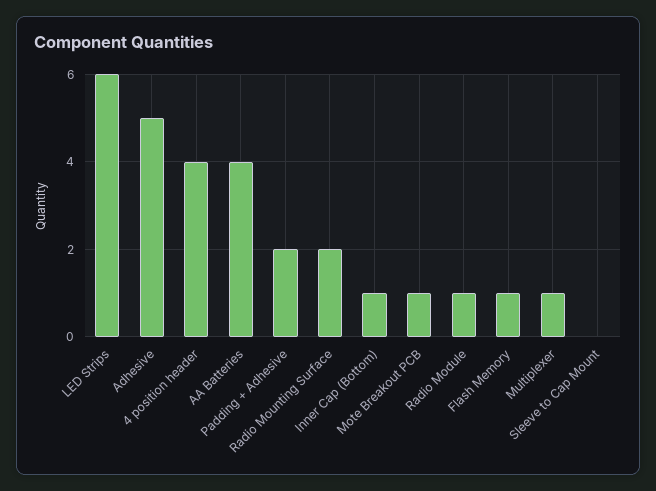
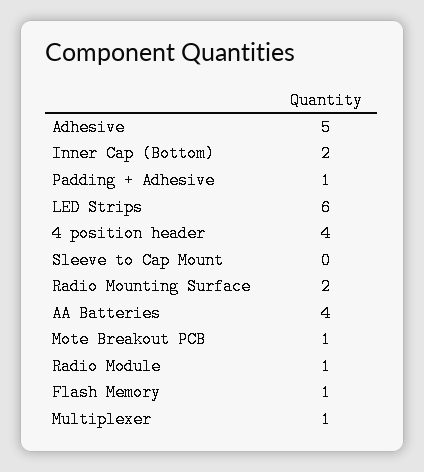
Padding + Adhesive: 2 -> 1
Inner Cap (Bottom): 1 -> 2

